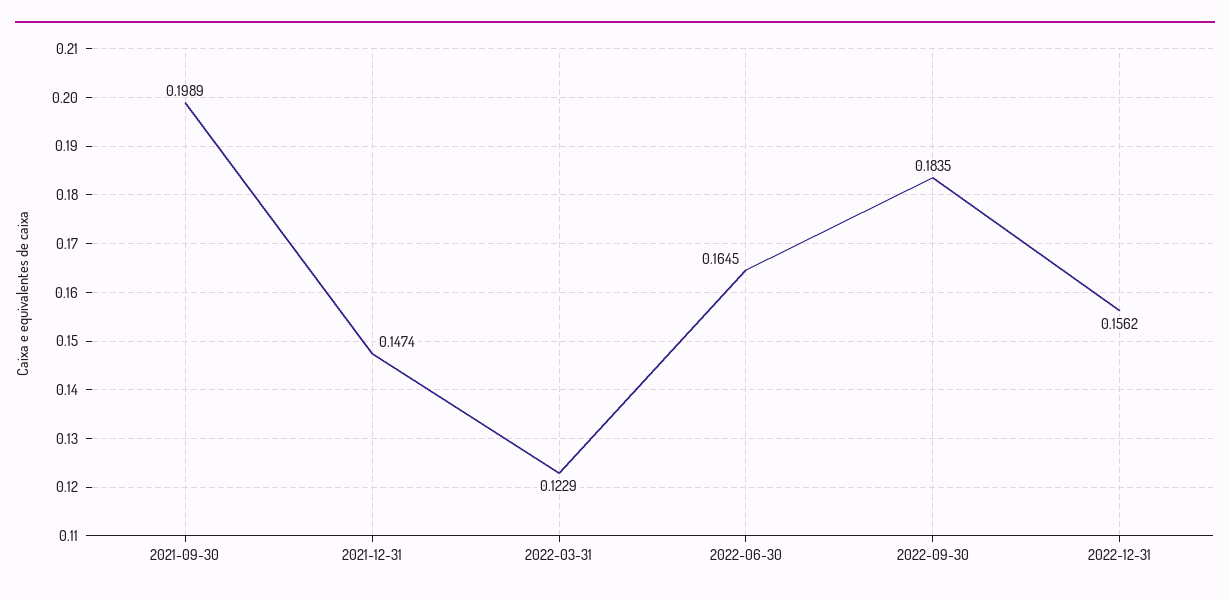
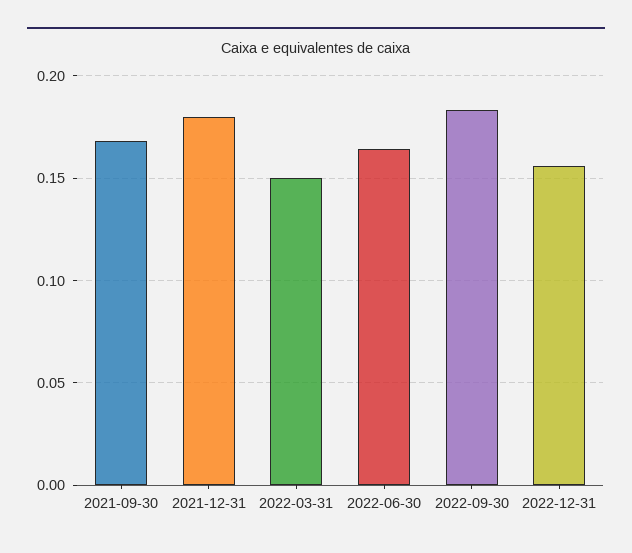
2021-09-30: 0.1989 -> 0.17
2021-12-31: 0.1474 -> 0.18
2022-03-31: 0.1229 -> 0.15

